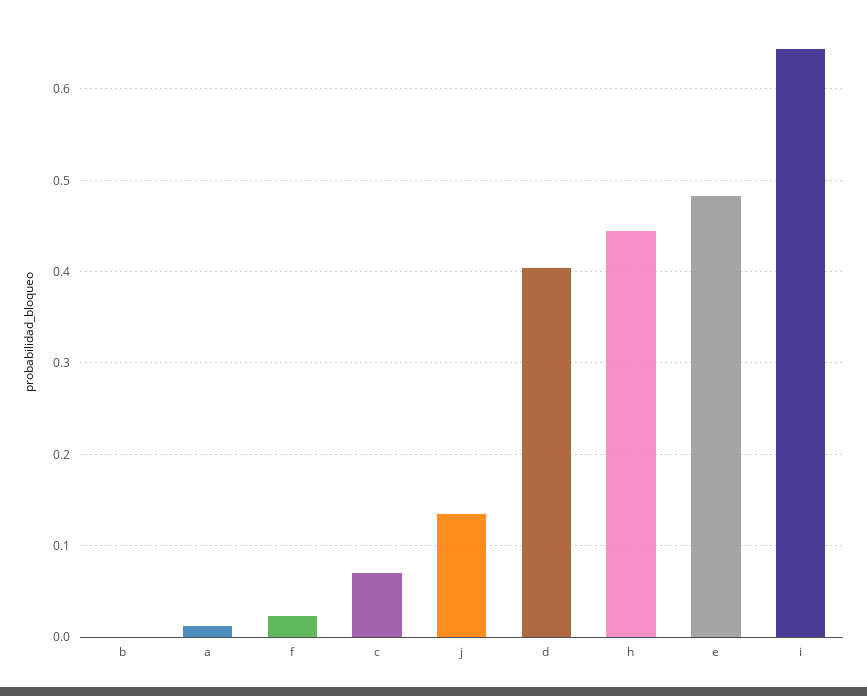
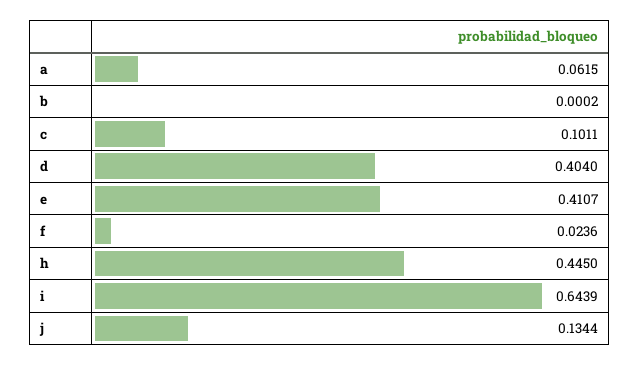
a: 0.01 -> 0.0615
c: 0.07 -> 0.1011
e: 0.48 -> 0.4107

